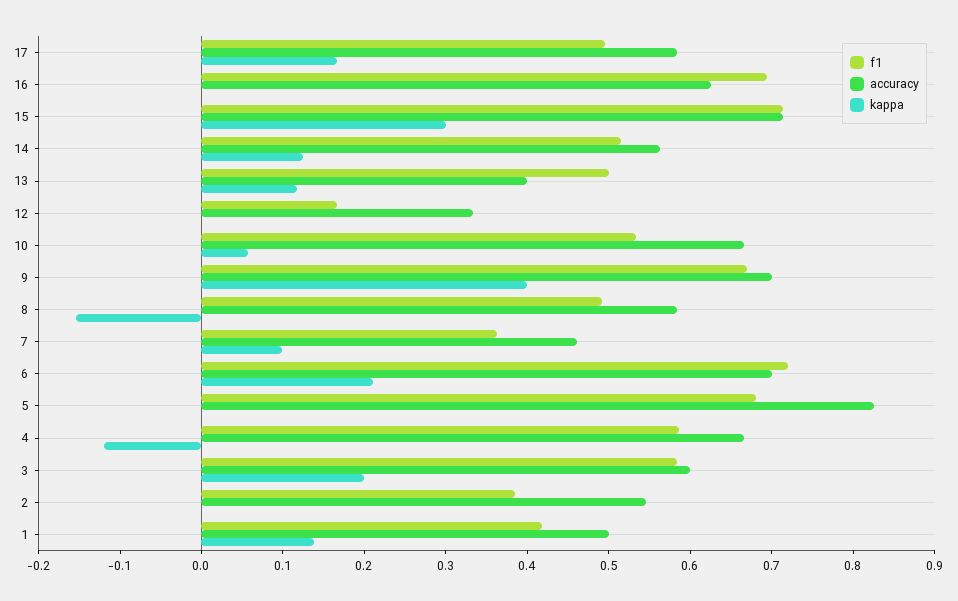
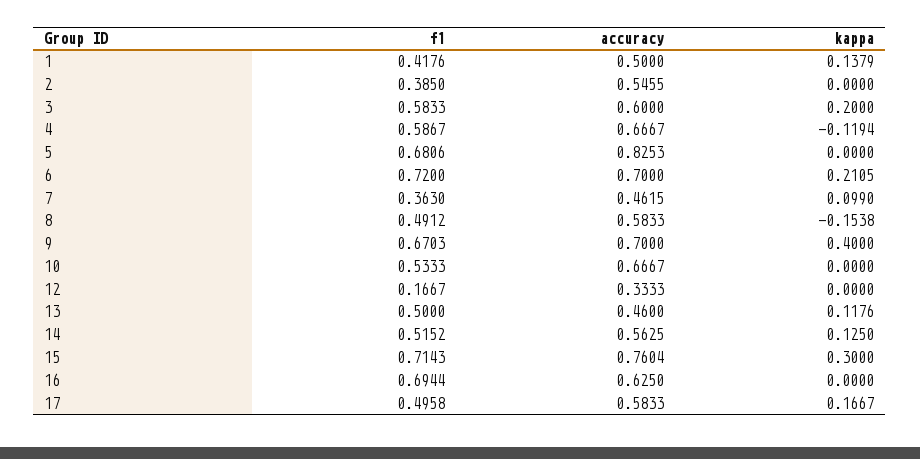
accuracy, 15: 0.72 -> 0.7604
accuracy, 13: 0.4 -> 0.46
kappa, 10: 0.06 -> 0

